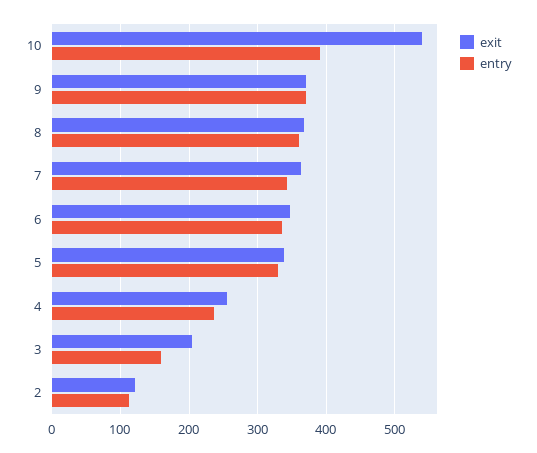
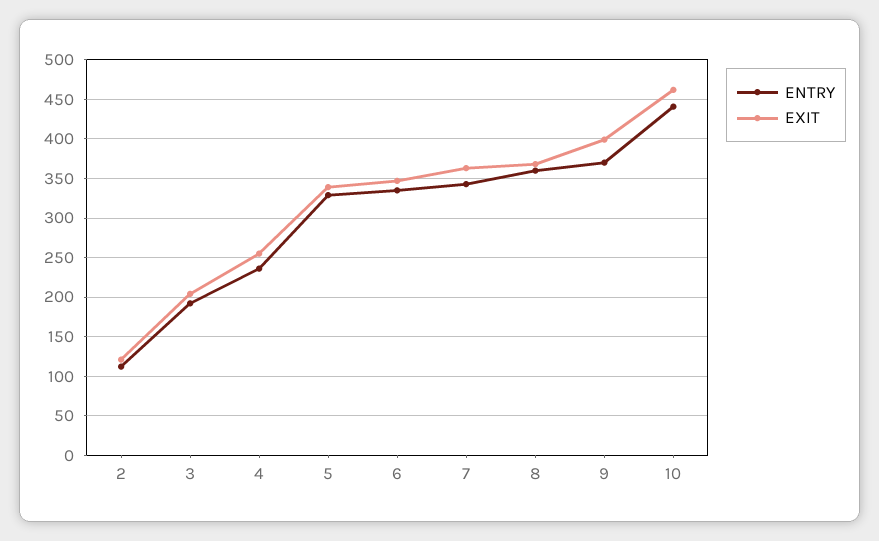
exit, 10: 540 -> 460
entry, 10: 390 -> 440
exit, 9: 370 -> 400
entry, 3: 160 -> 190

